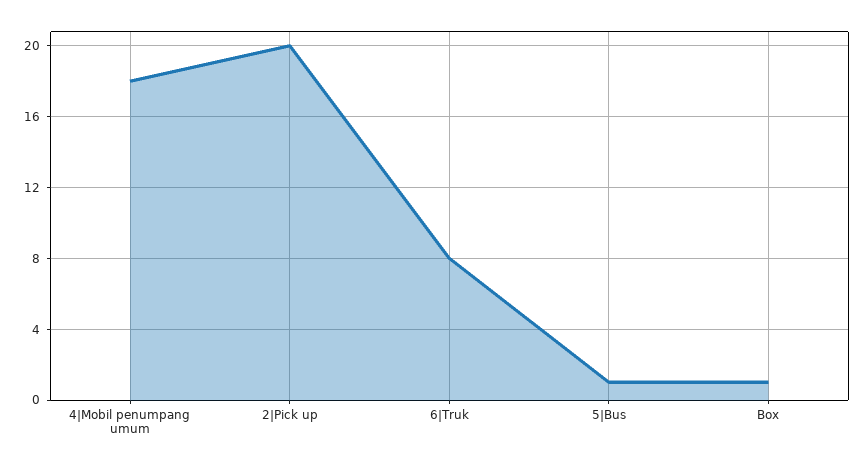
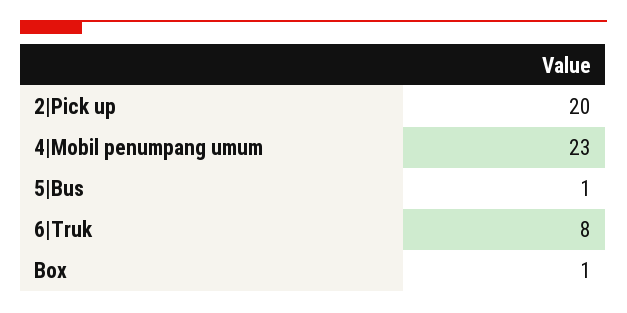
4|Mobil penumpang umum: 18 -> 23

